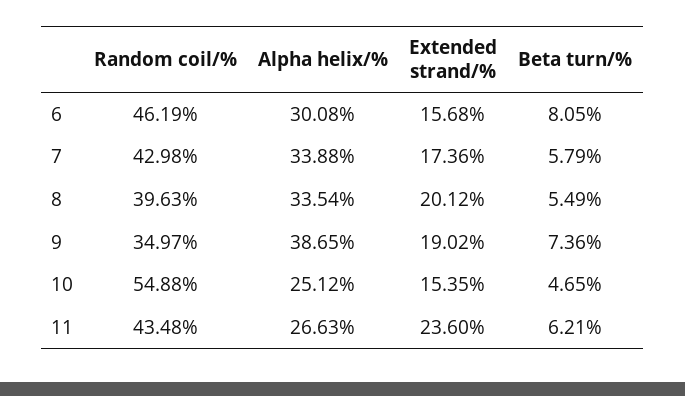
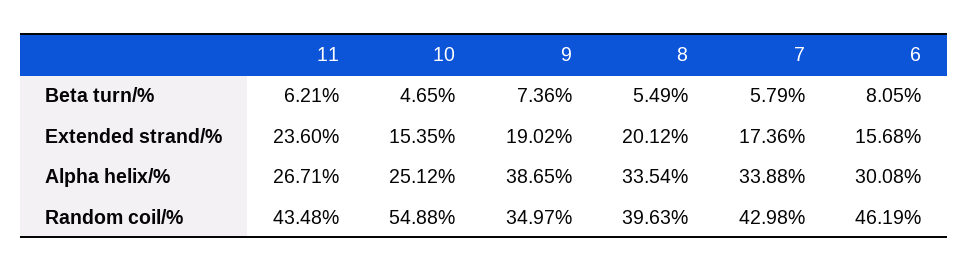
Alpha helix/%, 11: 26.63 -> 26.71

